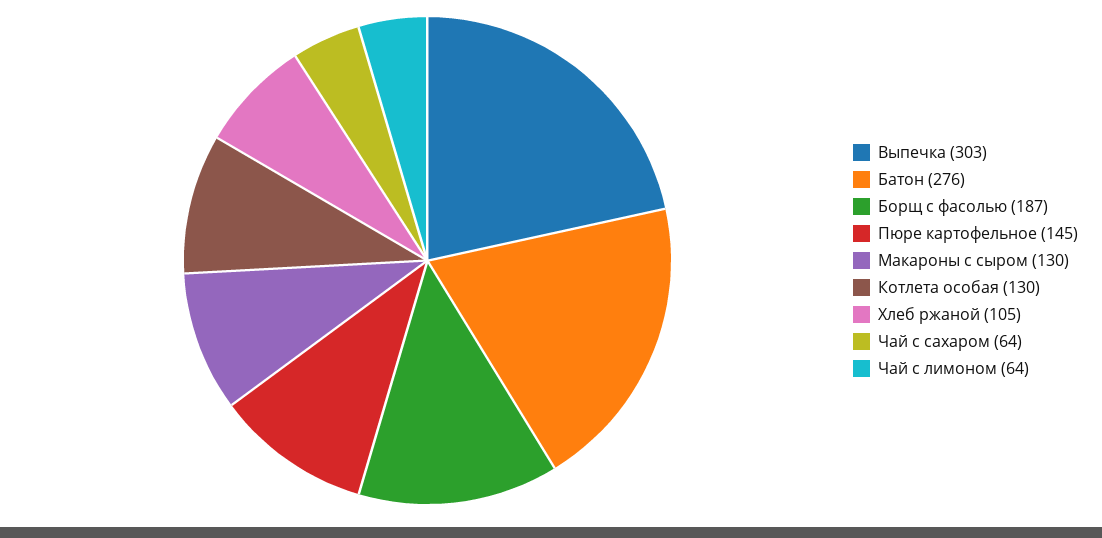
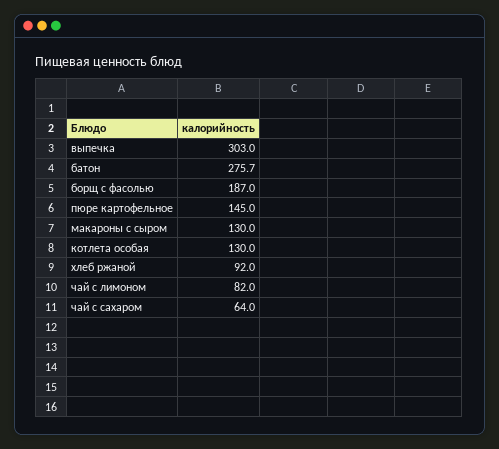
Хлеб ржаной: 105 -> 92
Чай с лимоном: 64 -> 82

